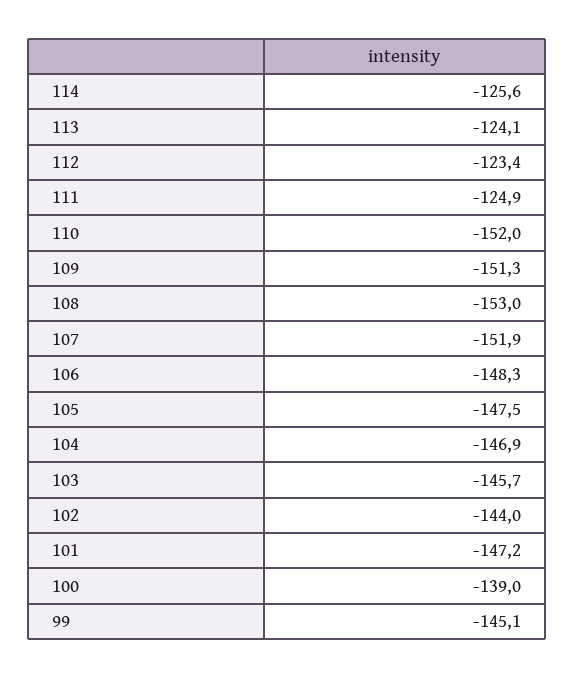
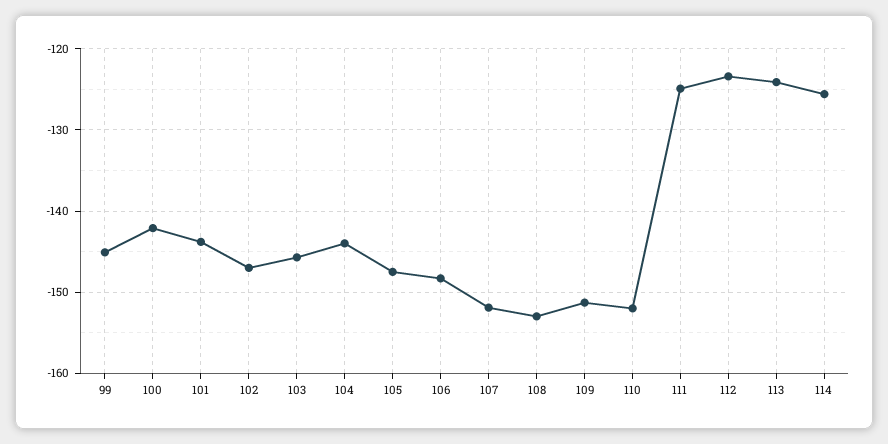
104: -146.9 -> -144
102: -144 -> -147
101: -147.2 -> -144
100: -139 -> -142

